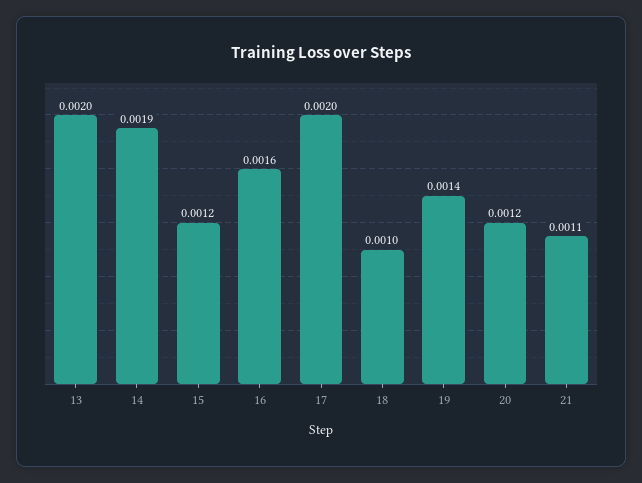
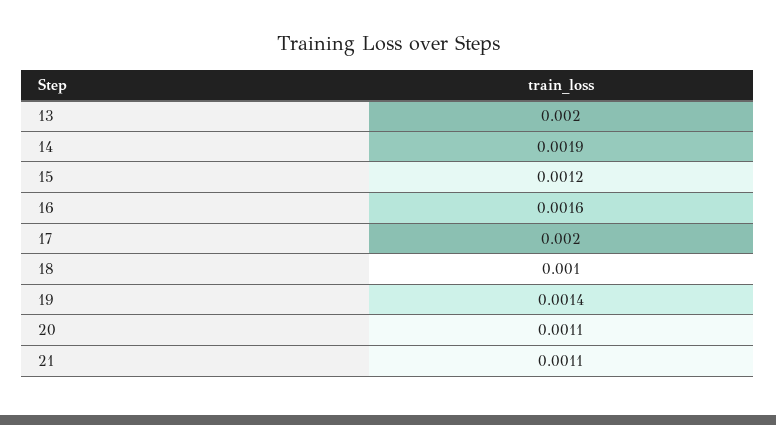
20: 0.0012 -> 0.0011

